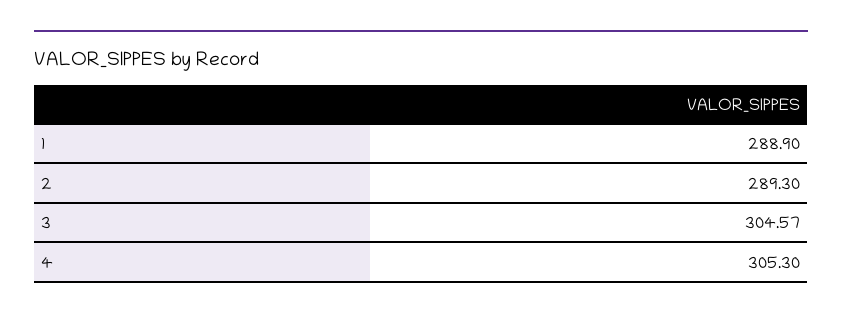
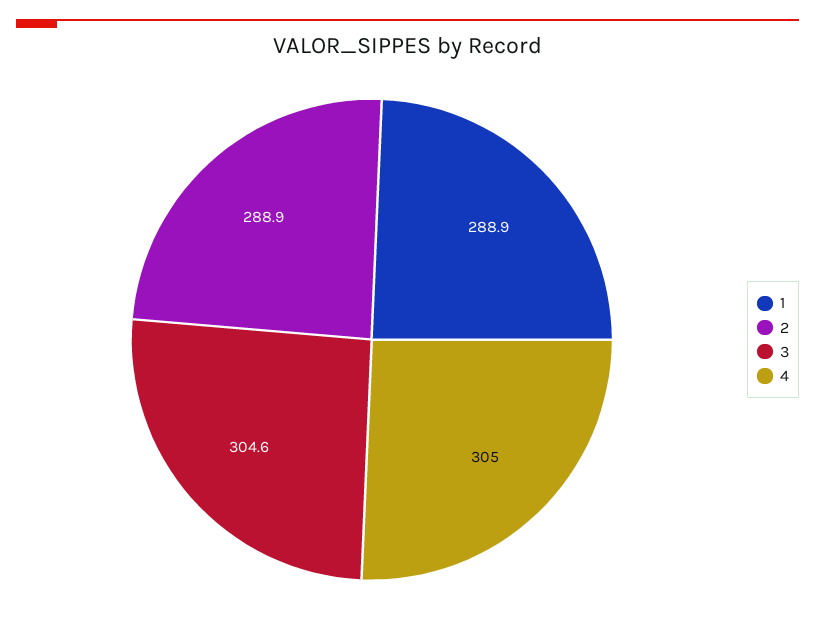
2: 289.3 -> 288.9
4: 305.3 -> 305

